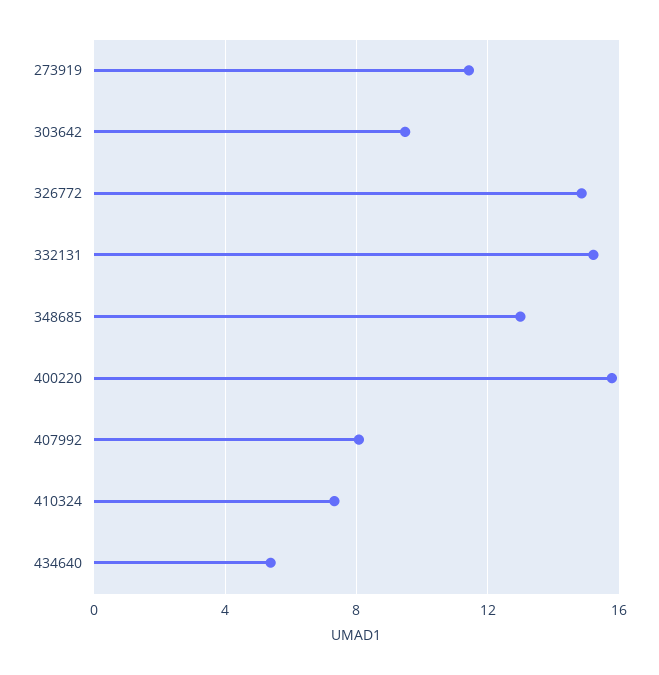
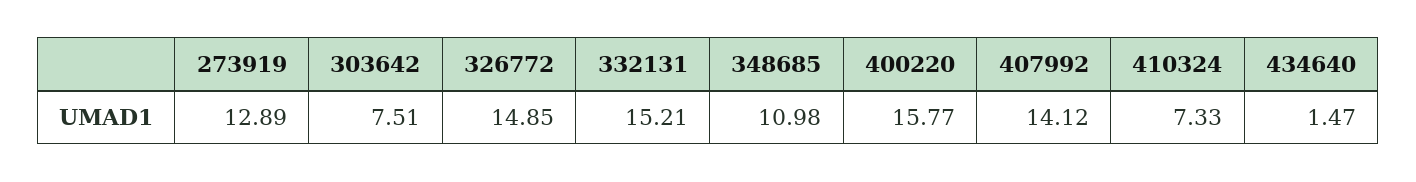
273919: 11.5 -> 12.89
303642: 9.5 -> 7.51
348685: 13 -> 10.98
407992: 8 -> 14.12
434640: 5.5 -> 1.47

